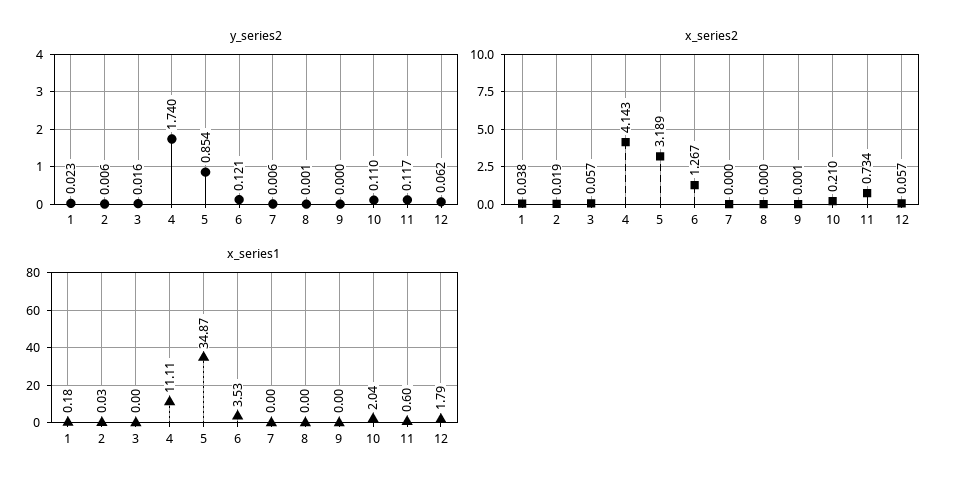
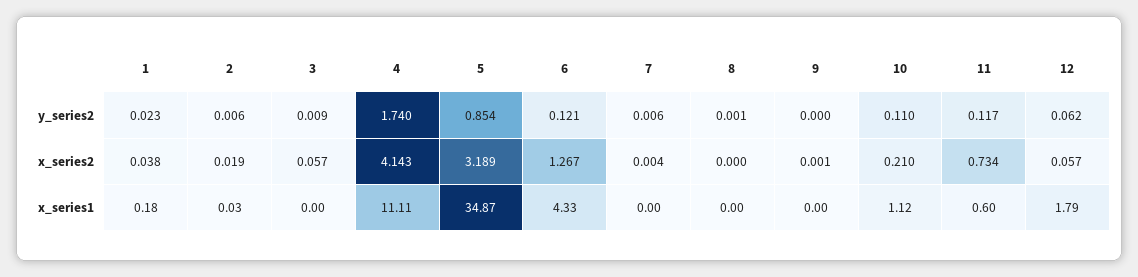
y_series2, 3: 0.016 -> 0.009
x_series2, 7: 0 -> 0.004
x_series1, 6: 3.53 -> 4.33
x_series1, 10: 2.04 -> 1.12

